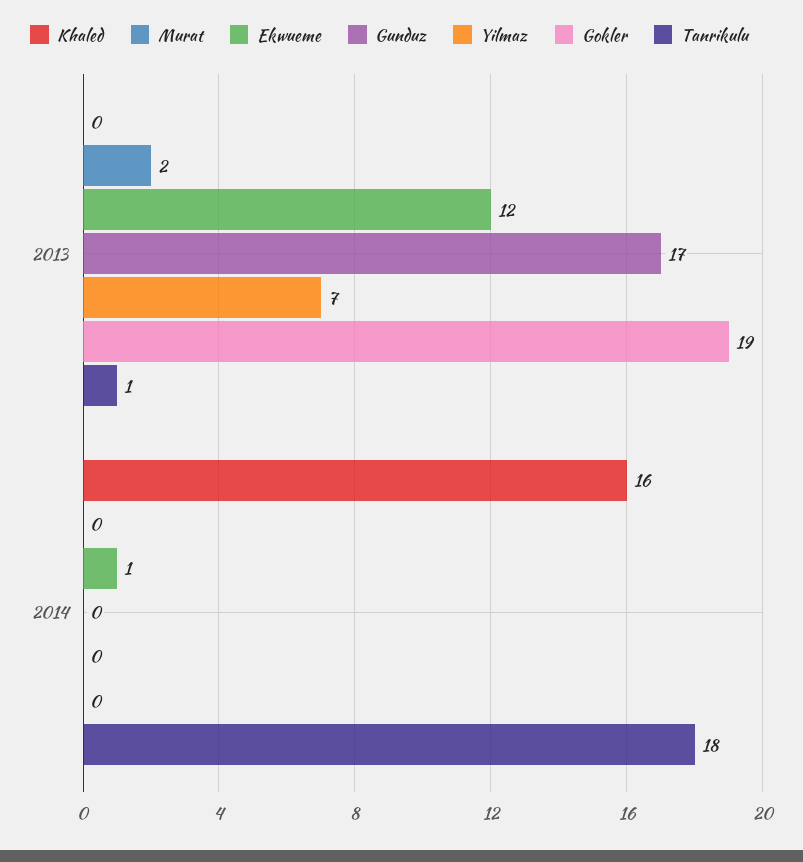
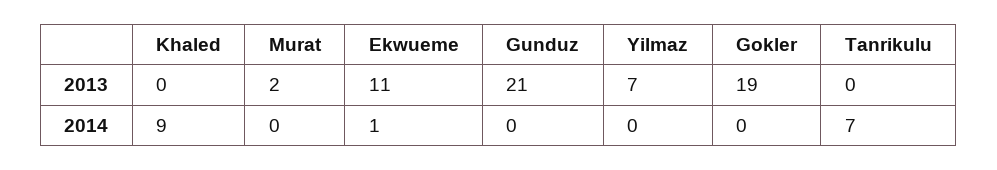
Ekwueme, 2013: 12 -> 11
Gunduz, 2013: 17 -> 21
Tanrikulu, 2013: 1 -> 0
Khaled, 2014: 16 -> 9
Tanrikulu, 2014: 18 -> 7

